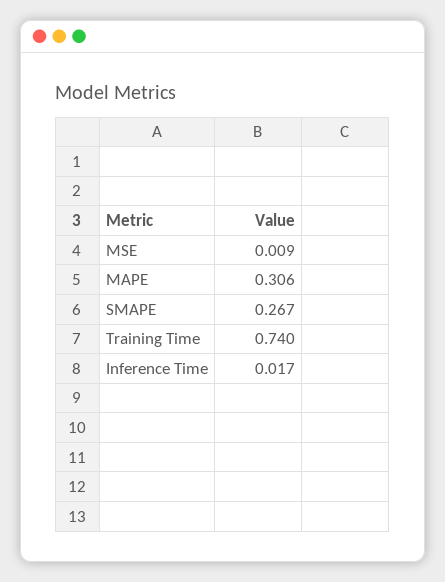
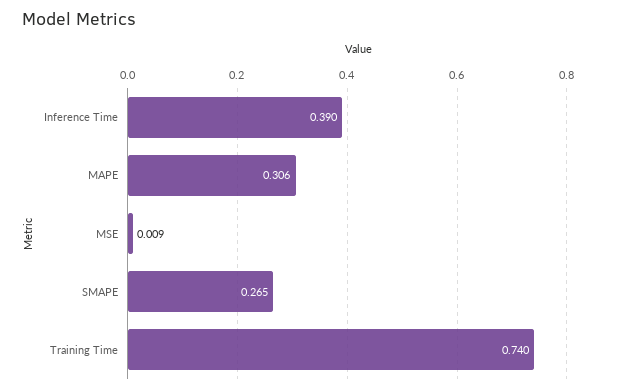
SMAPE: 0.267 -> 0.265
Inference Time: 0.017 -> 0.39

